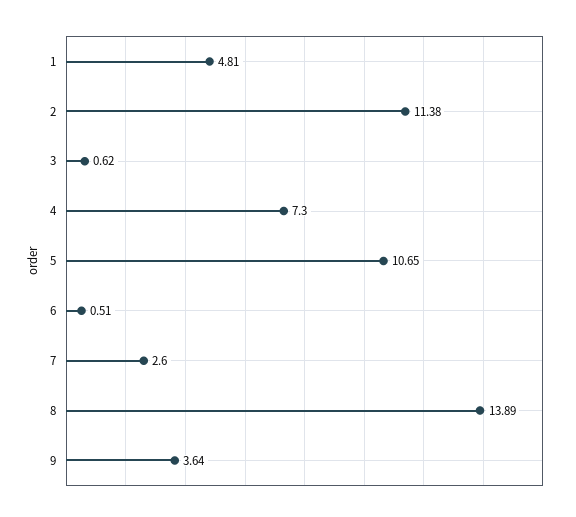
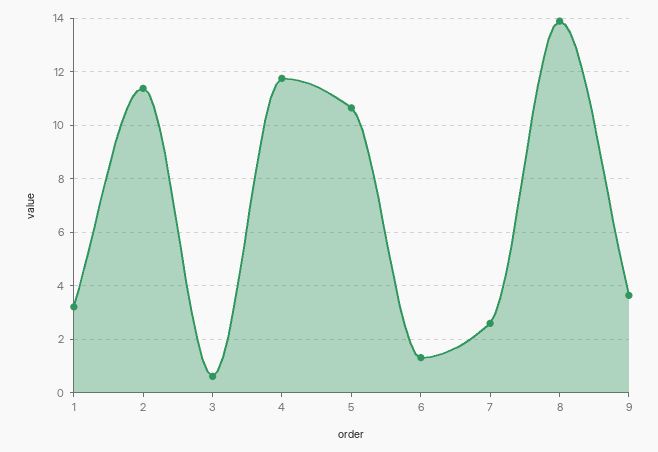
1: 4.81 -> 3.25
4: 7.3 -> 11.75
6: 0.51 -> 1.25

